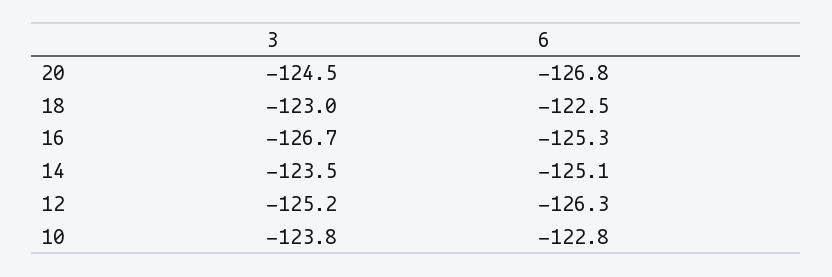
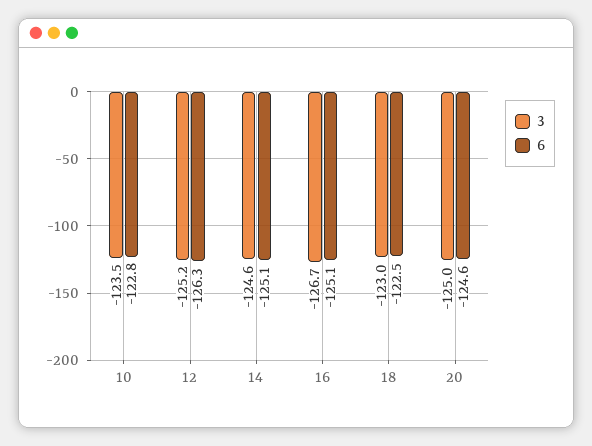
3, 20: -124.5 -> -125
6, 20: -126.8 -> -124.6
6, 16: -125.3 -> -125.1
3, 14: -123.5 -> -124.6
3, 10: -123.8 -> -123.5

